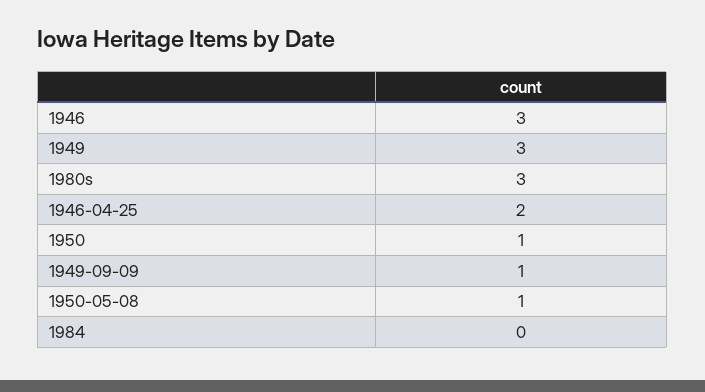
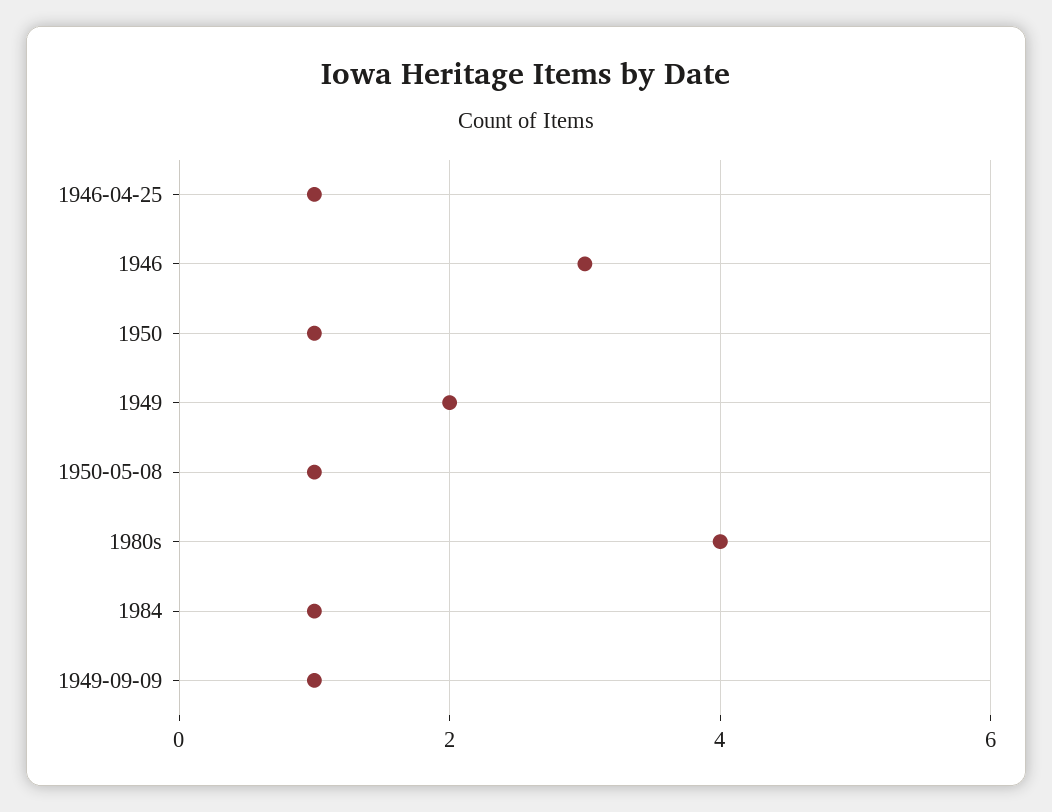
1949: 3 -> 2
1980s: 3 -> 4
1946-04-25: 2 -> 1
1984: 0 -> 1

